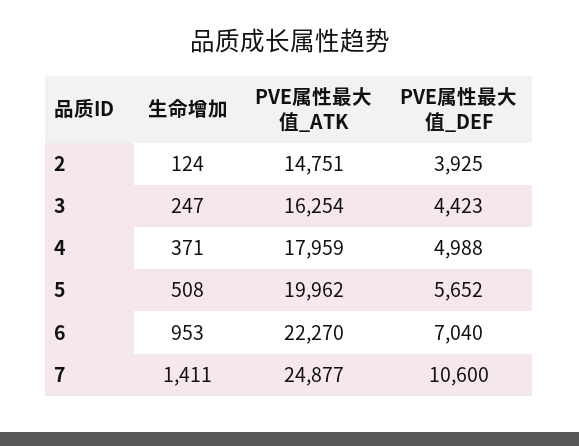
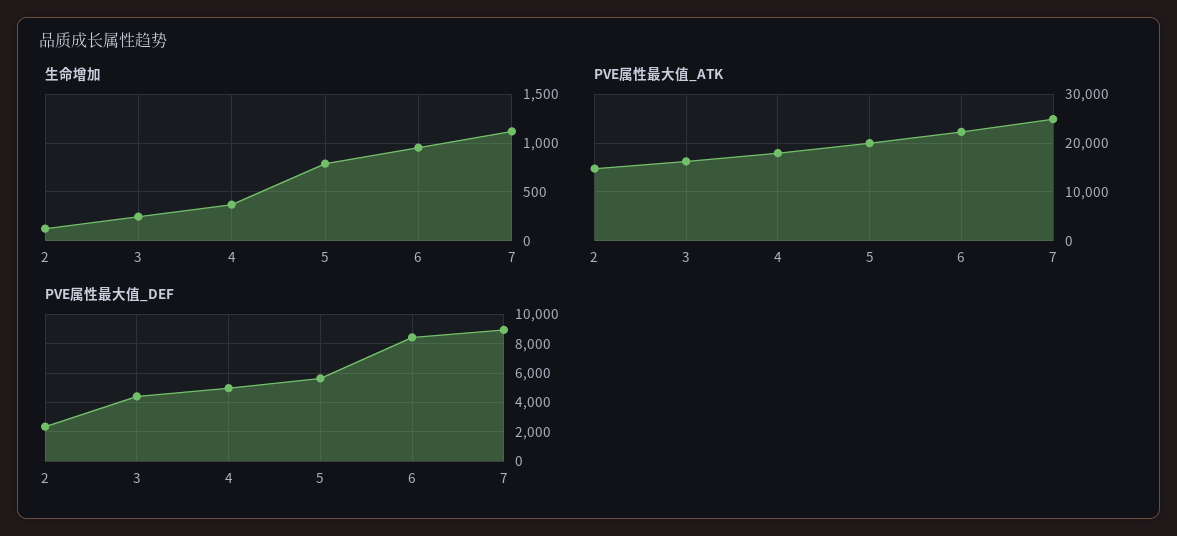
PVE属性最大值_DEF, 2: 3925 -> 2500
生命增加, 5: 508 -> 800
PVE属性最大值_DEF, 6: 7040 -> 8500
生命增加, 7: 1411 -> 1100
PVE属性最大值_DEF, 7: 10600 -> 9000

